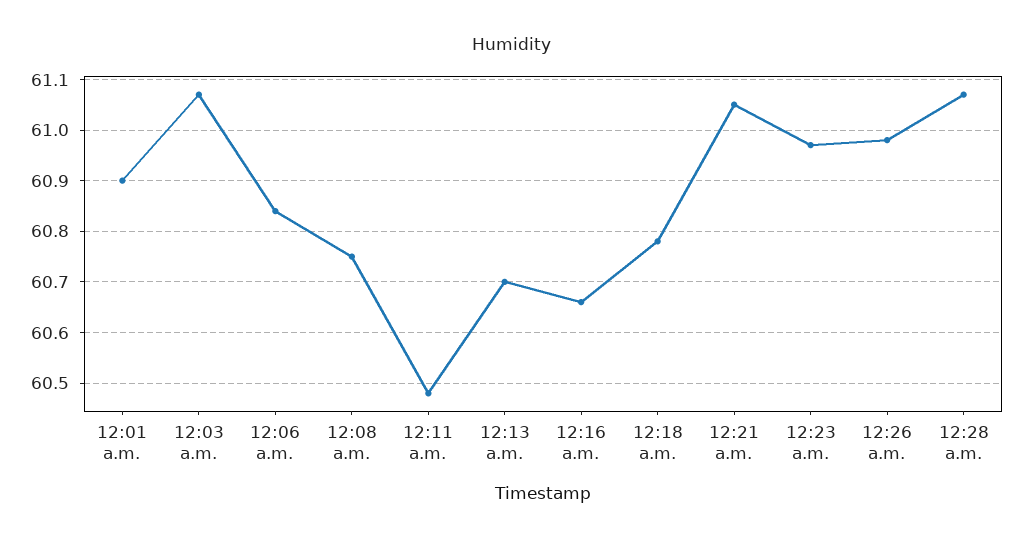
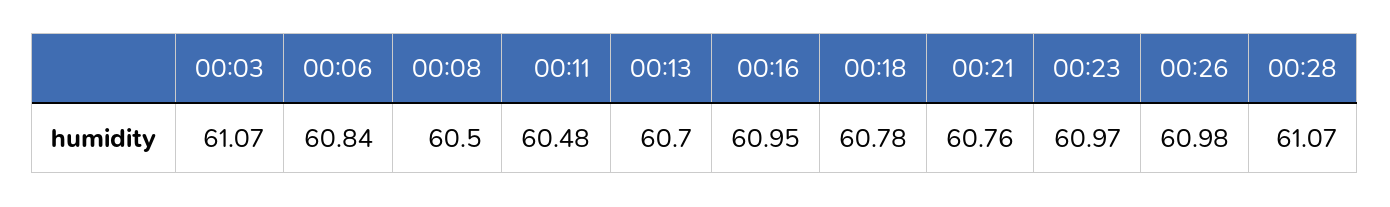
12:01 a.m.: 60.9 -> none
12:08 a.m.: 60.75 -> 60.5
12:16 a.m.: 60.65 -> 60.95
12:21 a.m.: 61.05 -> 60.76

